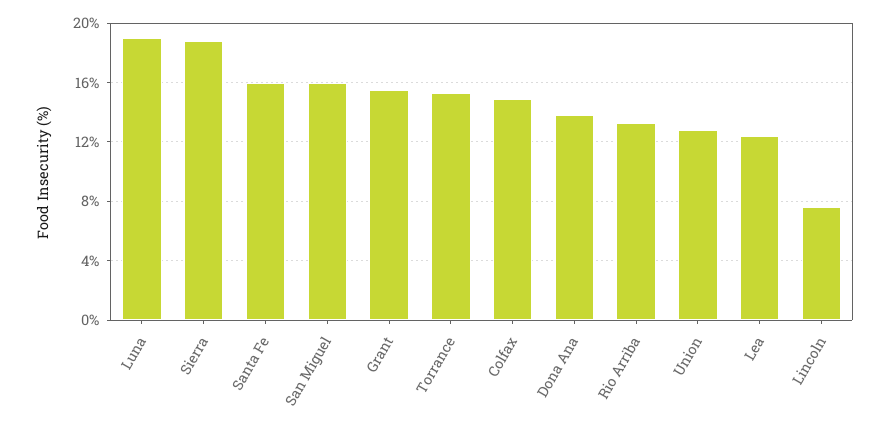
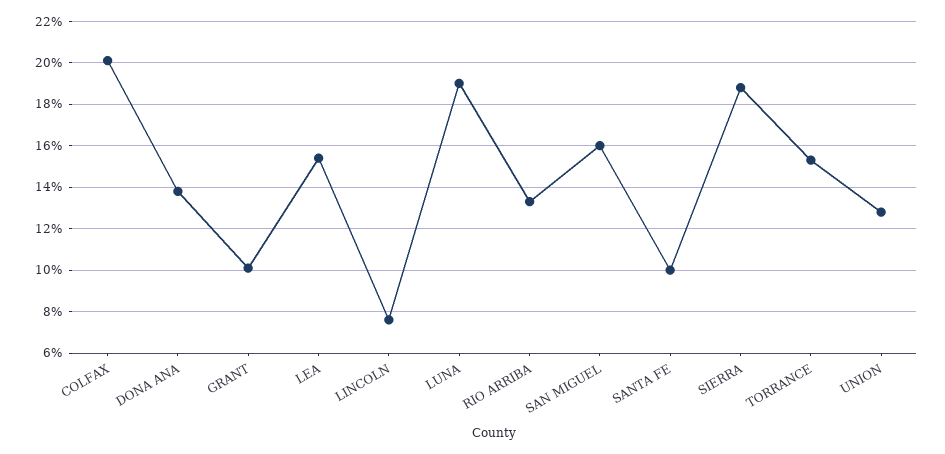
Santa Fe: 16 -> 10
Grant: 15.5 -> 10
Colfax: 15 -> 20
Lea: 12.5 -> 15.5

